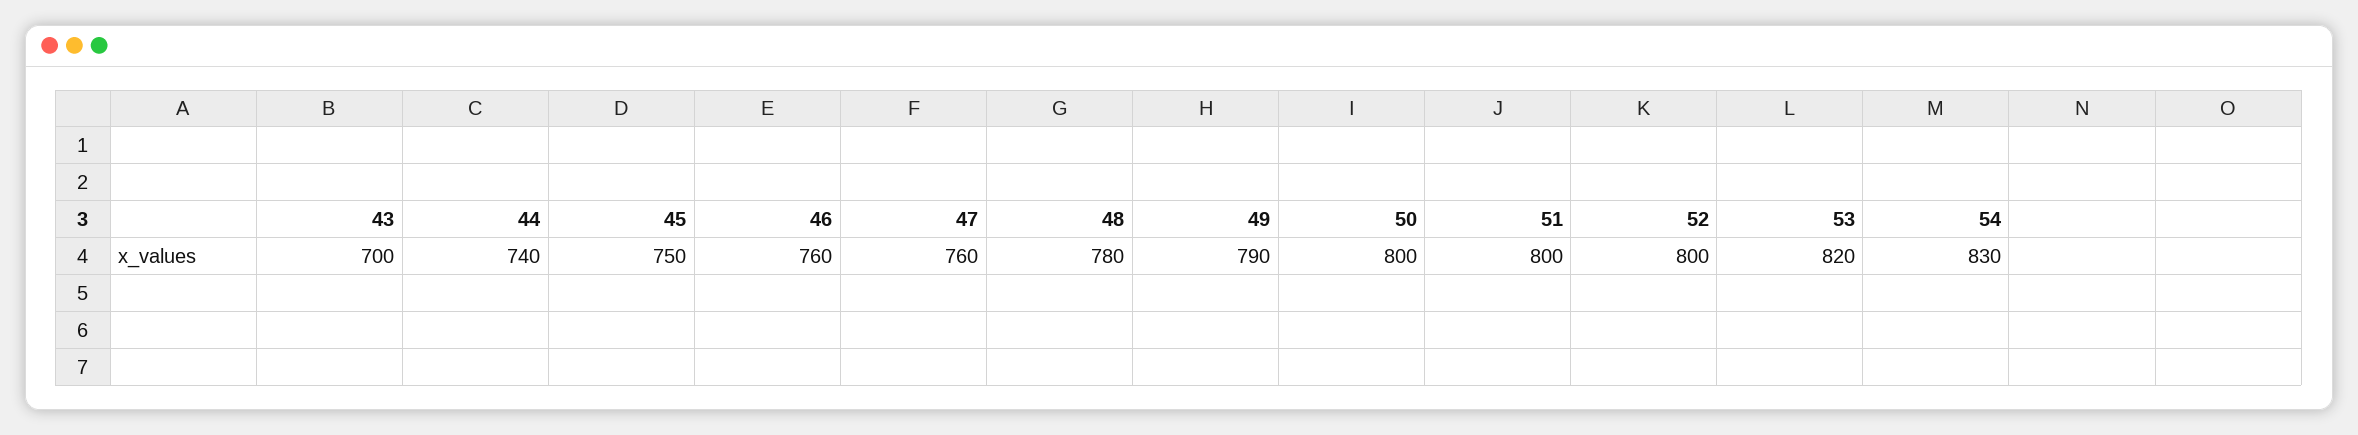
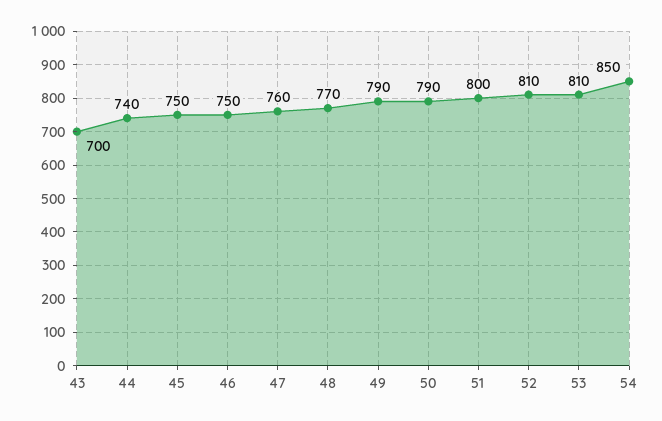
46: 760 -> 750
48: 780 -> 770
50: 800 -> 790
52: 800 -> 810
53: 820 -> 810
54: 830 -> 850

